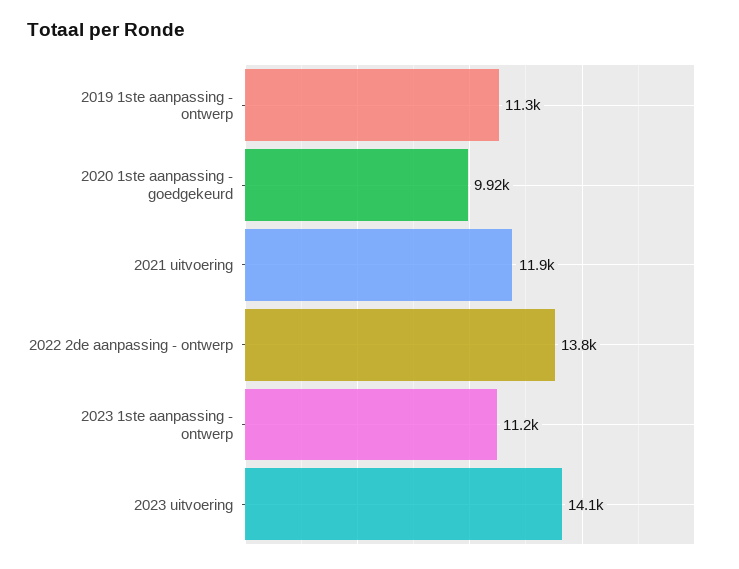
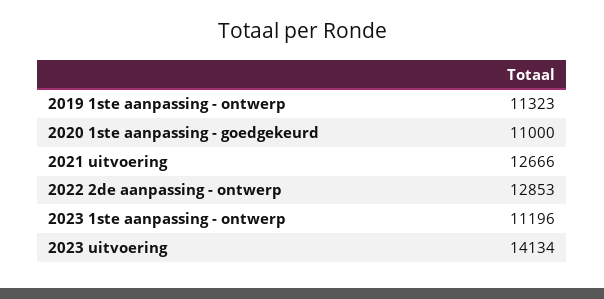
2020 1ste aanpassing - goedgekeurd: 9920 -> 11000
2021 uitvoering: 11900 -> 12666
2022 2de aanpassing - ontwerp: 13800 -> 12853

